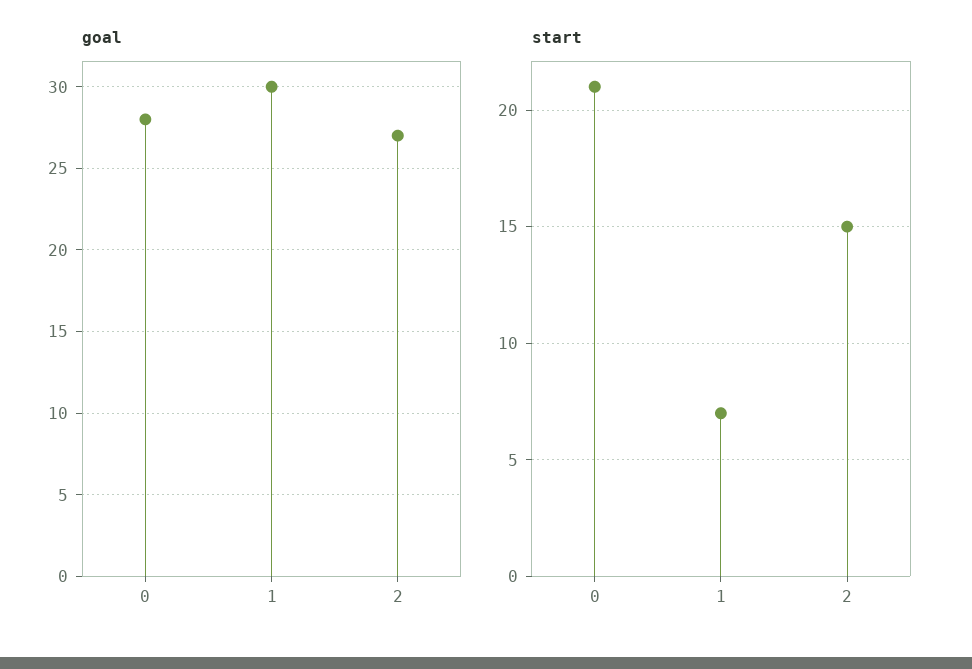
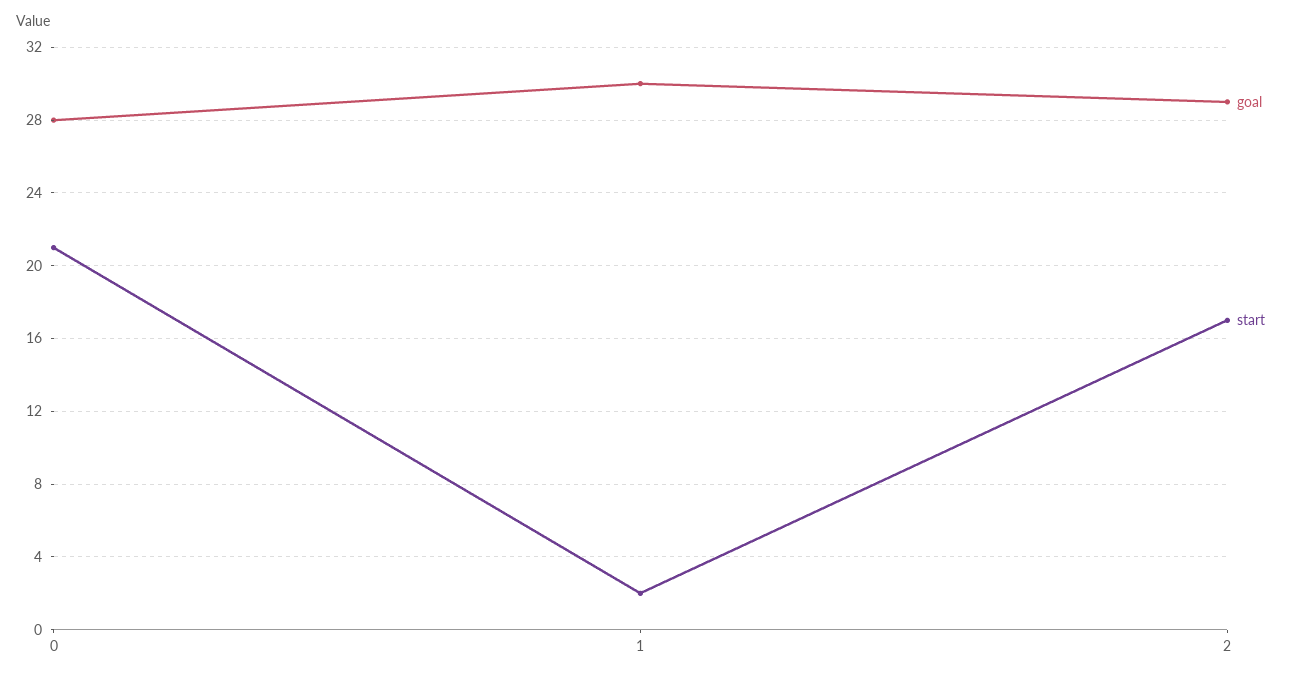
goal, 2: 27 -> 29
start, 1: 7 -> 2
start, 2: 15 -> 17

